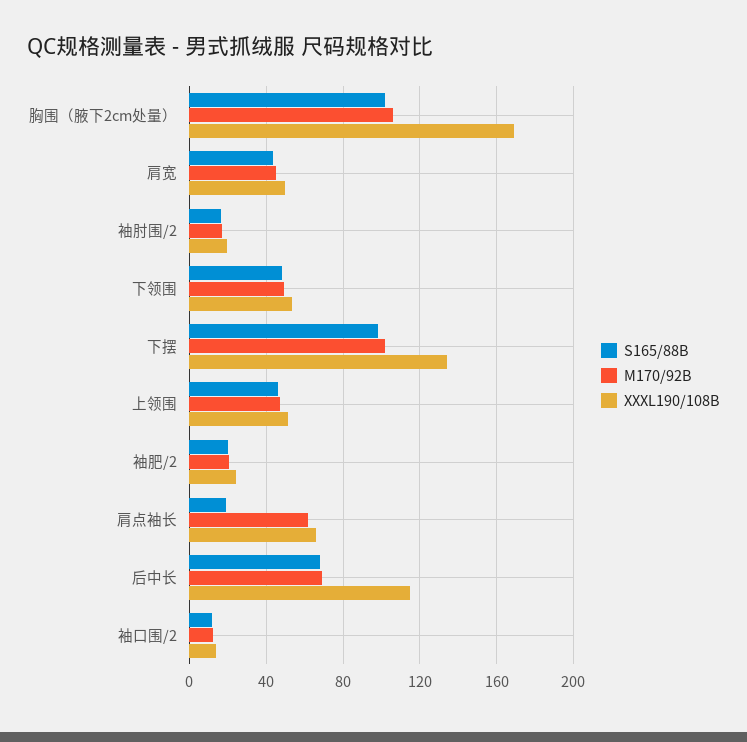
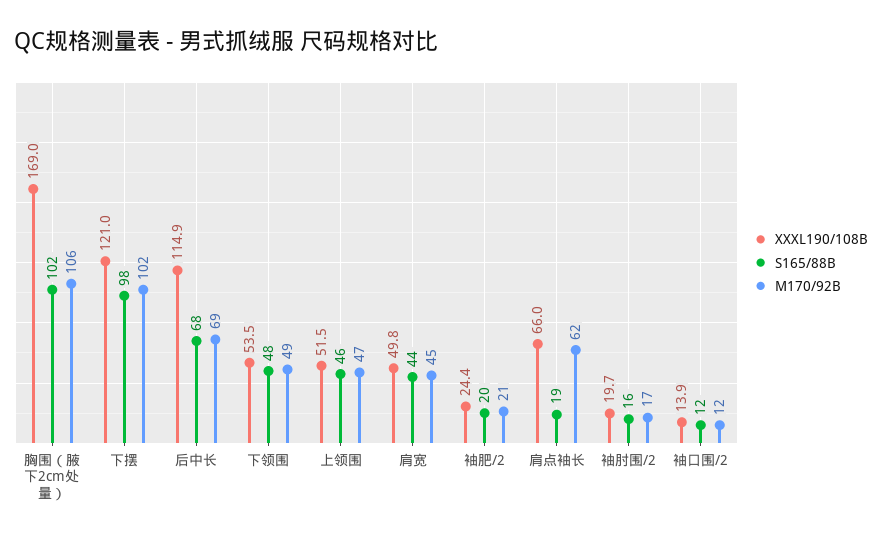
XXXL190/108B, 下摆: 135 -> 121

